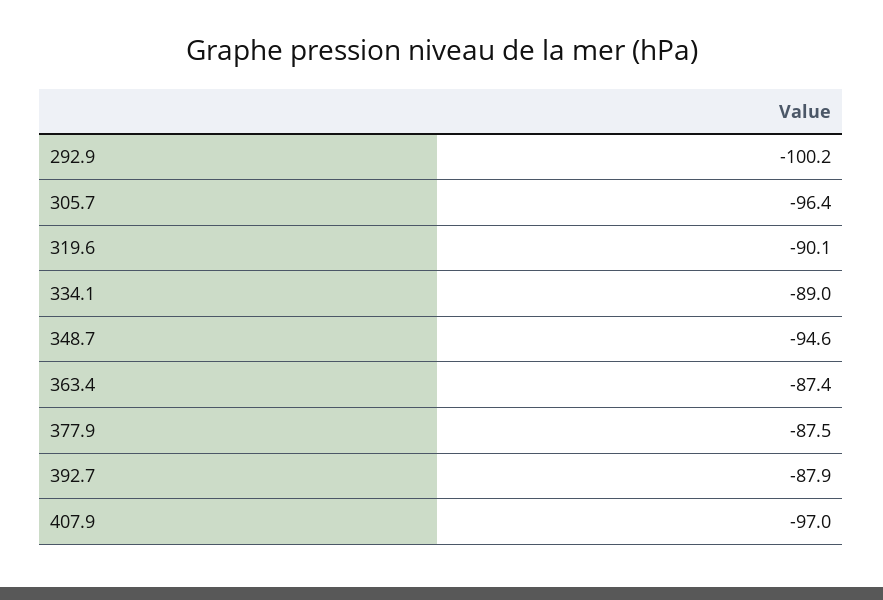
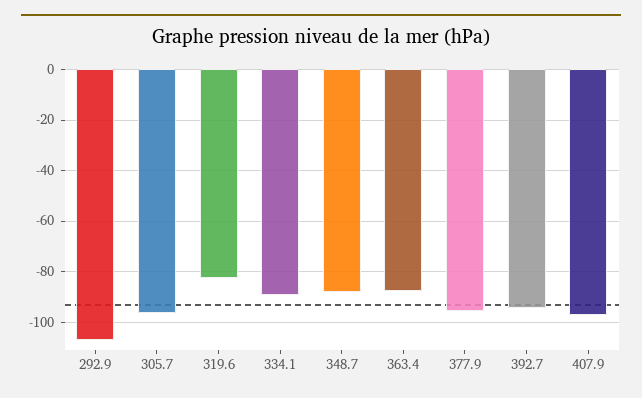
292.9: -100.2 -> -107.5
319.6: -90.1 -> -82.5
348.7: -94.6 -> -87.5
377.9: -87.5 -> -95
392.7: -87.9 -> -95

